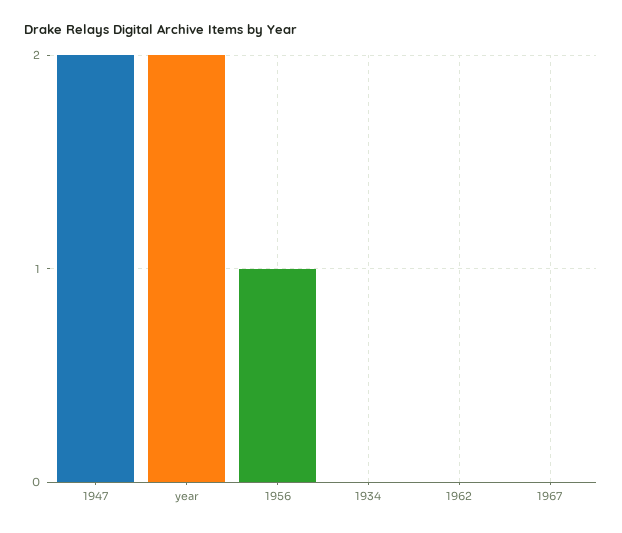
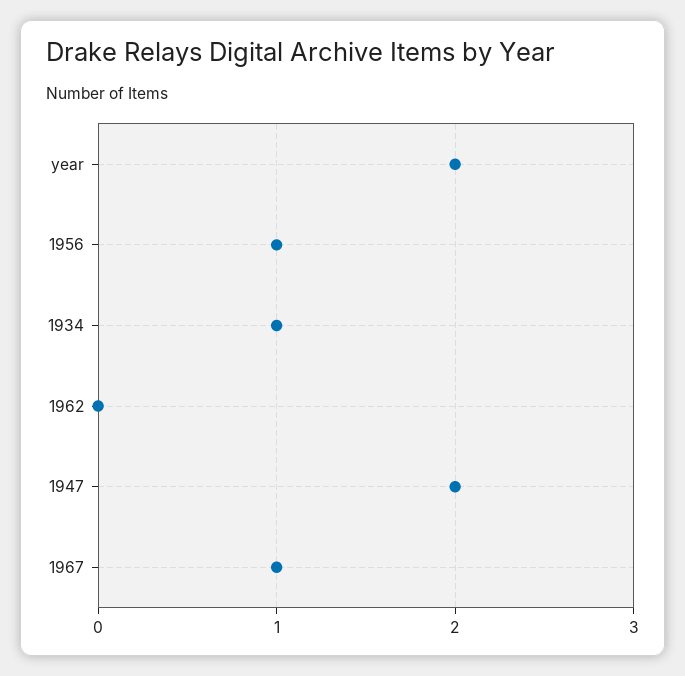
1934: 0 -> 1
1967: 0 -> 1

